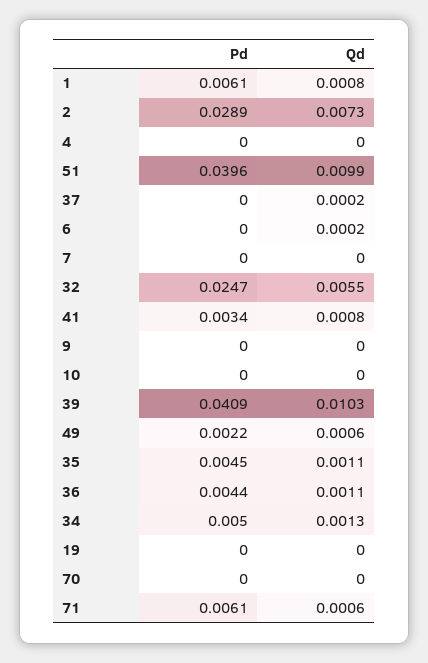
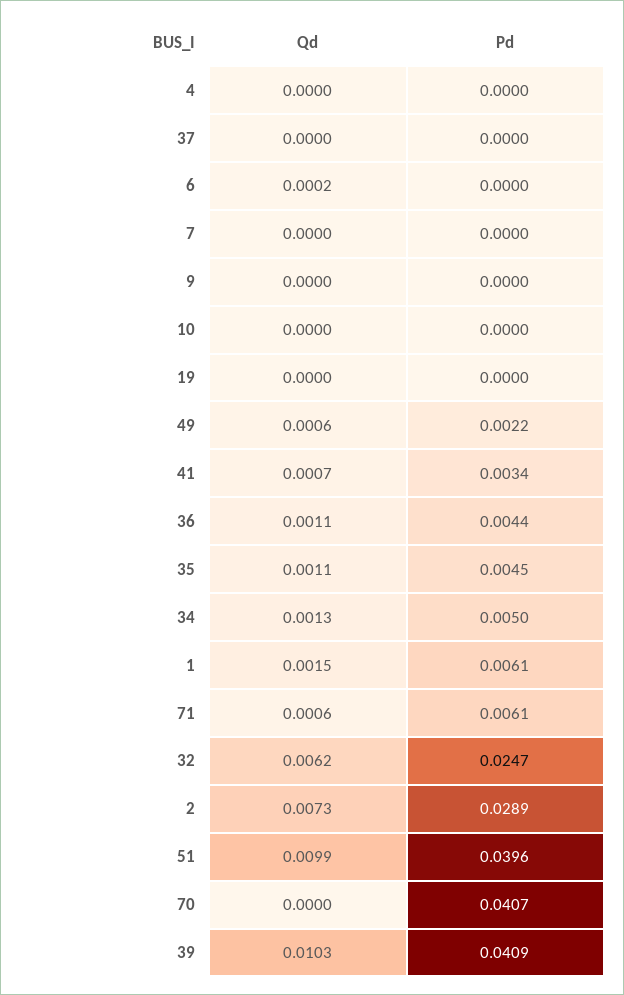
Qd, 1: 0.0008 -> 0.0015
Qd, 37: 0.0002 -> 0
Qd, 32: 0.0055 -> 0.0062
Qd, 41: 0.0008 -> 0.0007
Pd, 70: 0 -> 0.0407

